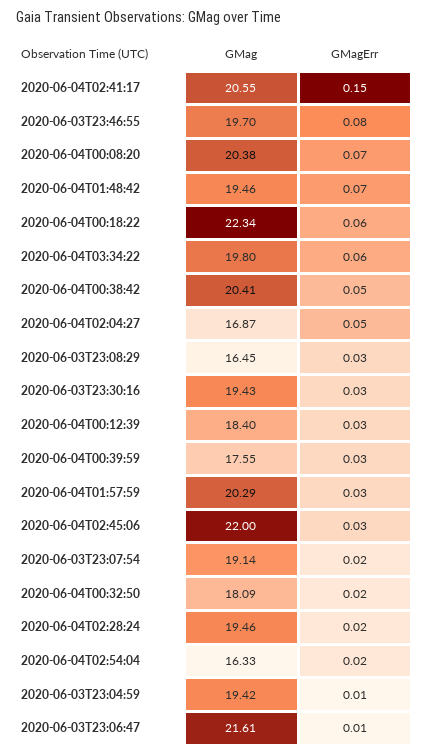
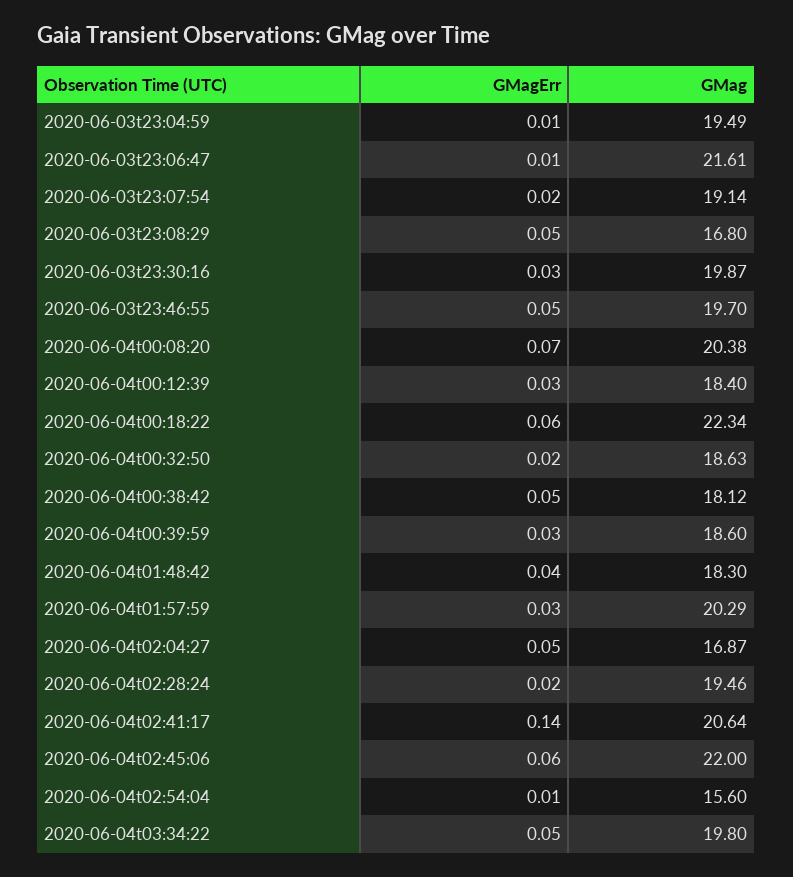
GMag, 2020-06-04T02:41:17: 20.55 -> 20.64
GMagErr, 2020-06-04T02:41:17: 0.15 -> 0.14
GMagErr, 2020-06-03T23:46:55: 0.08 -> 0.05
GMag, 2020-06-04T01:48:42: 19.46 -> 18.3
GMagErr, 2020-06-04T01:48:42: 0.07 -> 0.04
GMagErr, 2020-06-04T03:34:22: 0.06 -> 0.05
GMag, 2020-06-04T00:38:42: 20.41 -> 18.12
GMag, 2020-06-03T23:08:29: 16.45 -> 16.8
GMagErr, 2020-06-03T23:08:29: 0.03 -> 0.05
GMag, 2020-06-03T23:30:16: 19.43 -> 19.87
GMag, 2020-06-04T00:39:59: 17.55 -> 18.6
GMagErr, 2020-06-04T02:45:06: 0.03 -> 0.06
GMag, 2020-06-04T00:32:50: 18.09 -> 18.63
GMag, 2020-06-04T02:54:04: 16.33 -> 15.6
GMagErr, 2020-06-04T02:54:04: 0.02 -> 0.01
GMag, 2020-06-03T23:04:59: 19.42 -> 19.49

